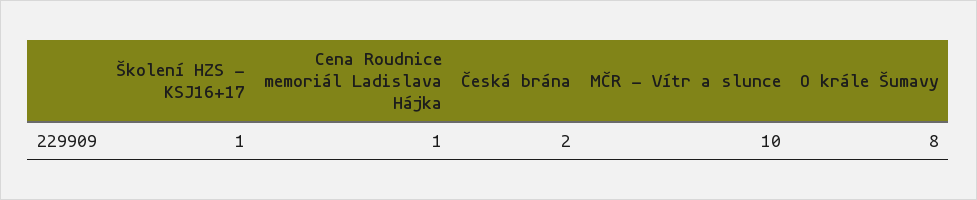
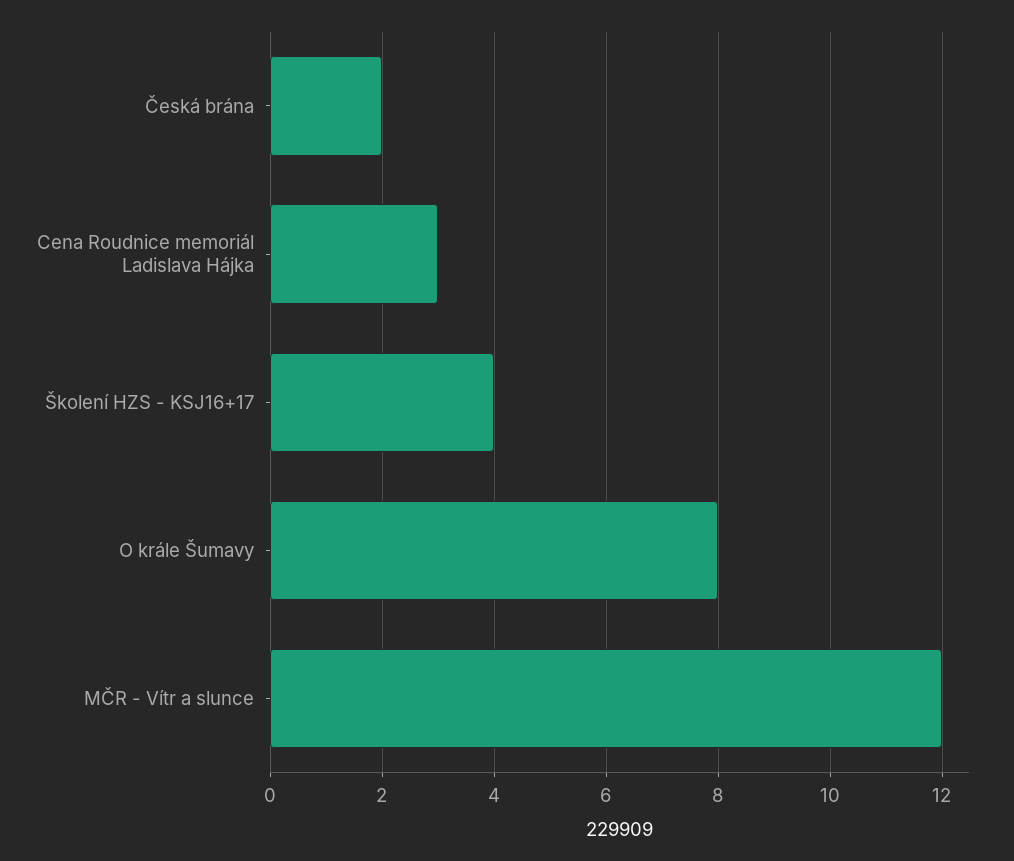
Školení HZS - KSJ16+17: 1 -> 4
Cena Roudnice memoriál Ladislava Hájka: 1 -> 3
MČR - Vítr a slunce: 10 -> 12

